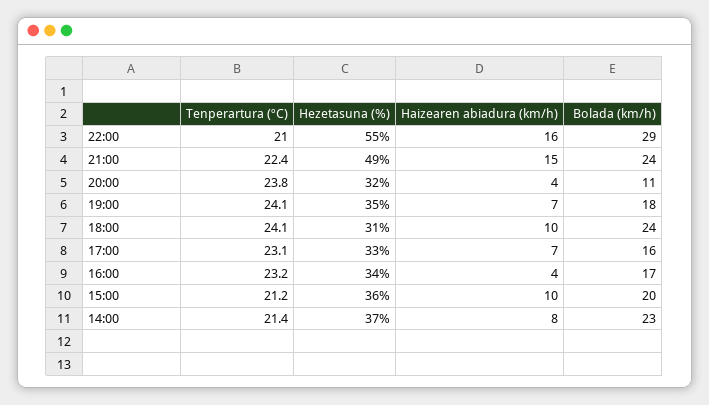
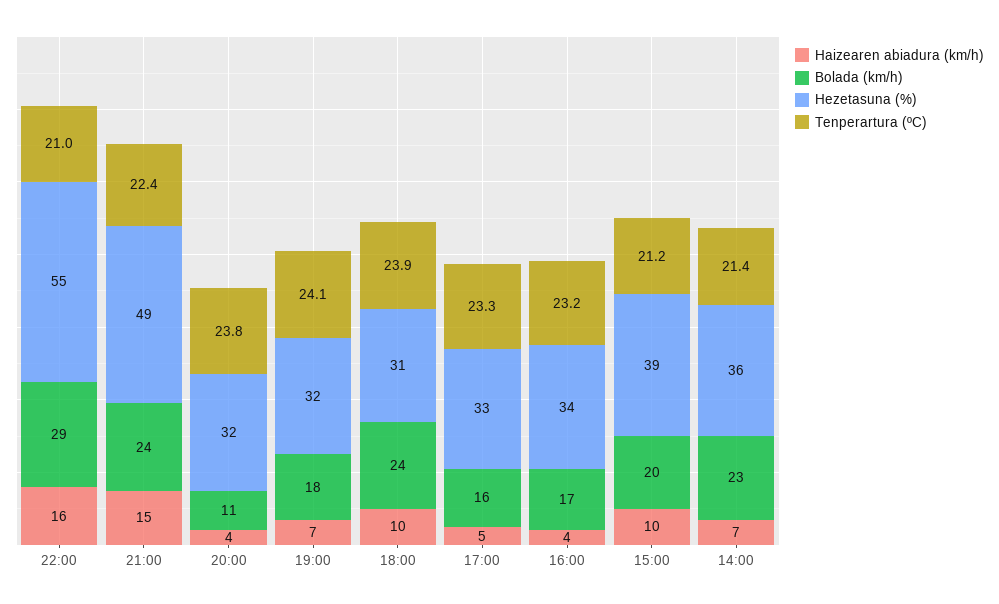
Hezetasuna (%), 19:00: 35 -> 32
Tenperartura (ºC), 18:00: 24.1 -> 23.9
Tenperartura (ºC), 17:00: 23.1 -> 23.3
Haizearen abiadura (km/h), 17:00: 7 -> 5
Hezetasuna (%), 15:00: 36 -> 39
Hezetasuna (%), 14:00: 37 -> 36
Haizearen abiadura (km/h), 14:00: 8 -> 7

